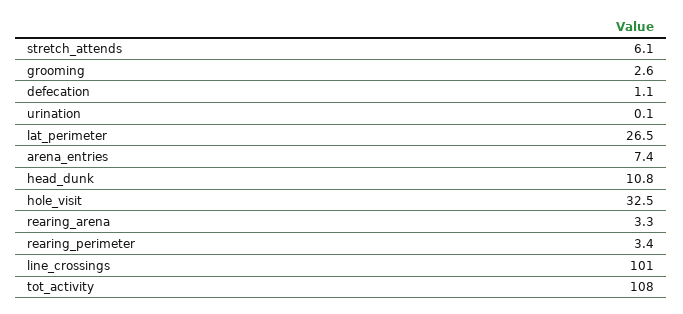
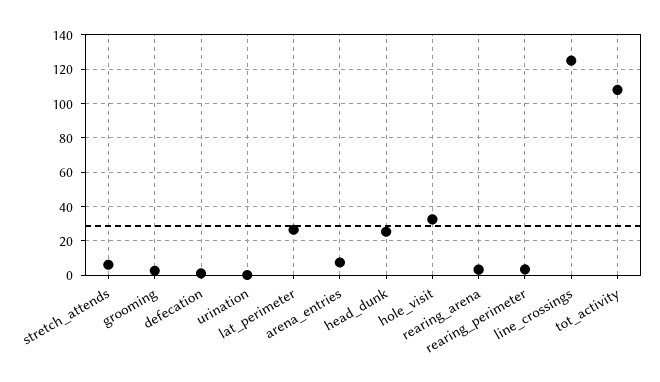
head_dunk: 10.8 -> 25
line_crossings: 101 -> 125

